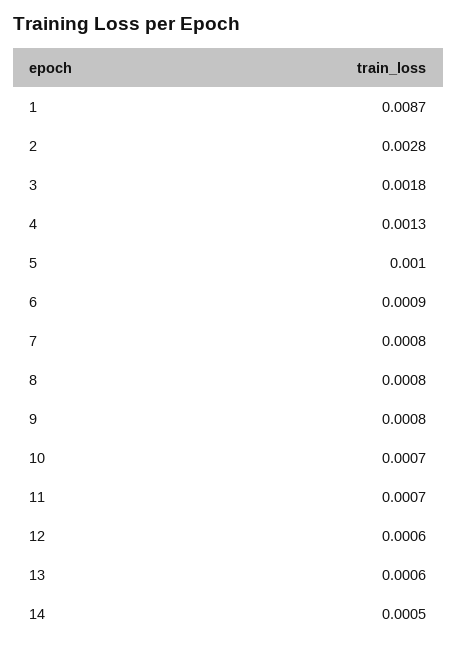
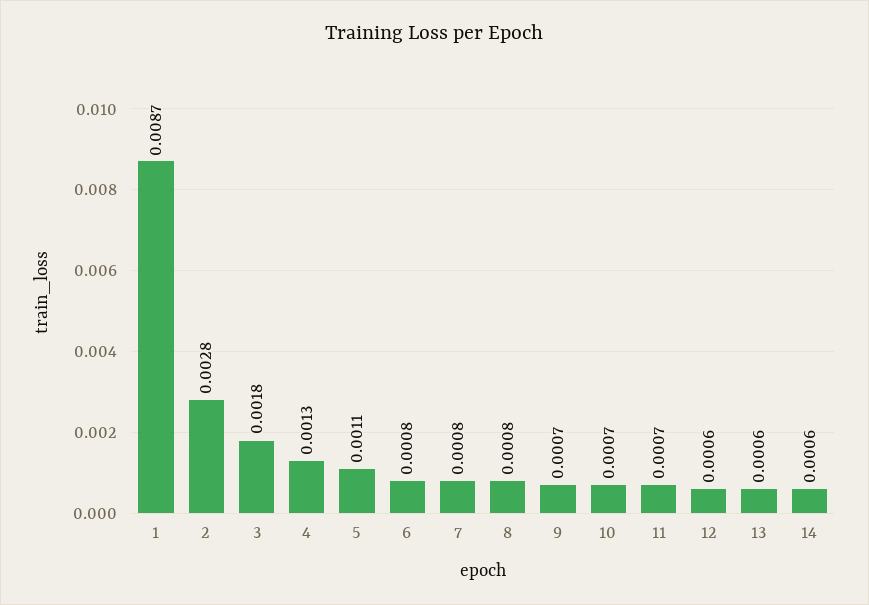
5: 0.001 -> 0.0011
6: 0.0009 -> 0.0008
9: 0.0008 -> 0.0007
14: 0.0005 -> 0.0006

